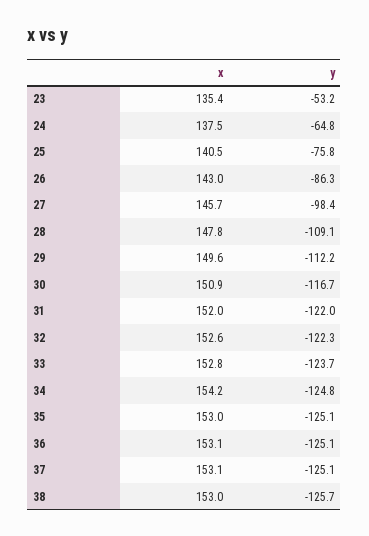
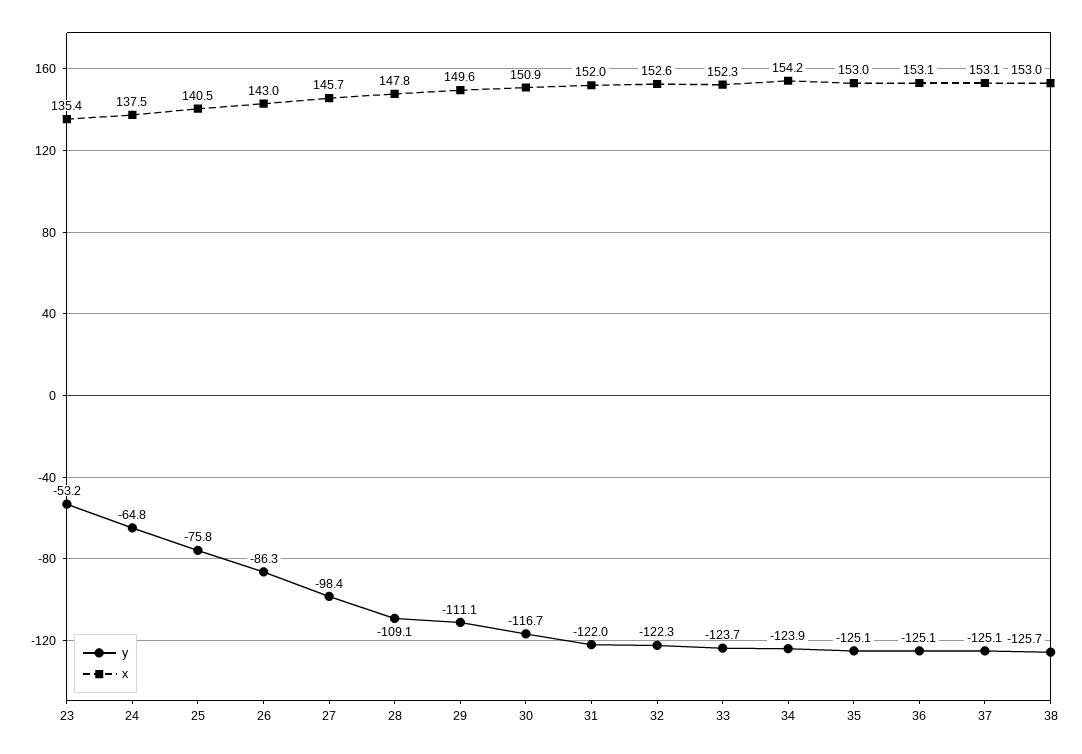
y, 29: -112.2 -> -111.1
x, 33: 152.8 -> 152.3
y, 34: -124.8 -> -123.9

